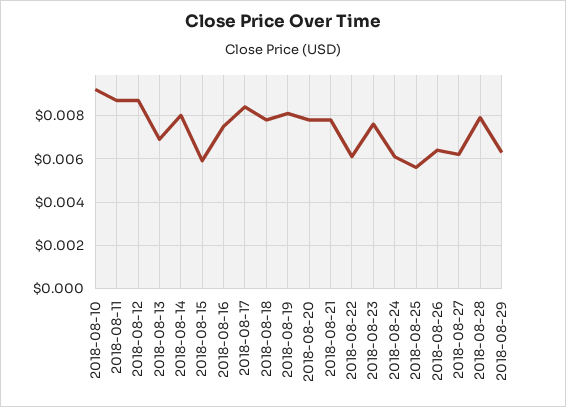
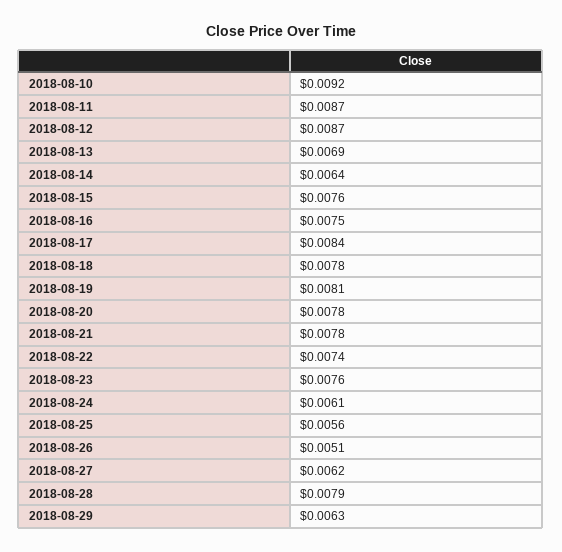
2018-08-14: 0.008 -> 0.0064
2018-08-15: 0.006 -> 0.0076
2018-08-22: 0.006 -> 0.0074
2018-08-26: 0.0065 -> 0.0051

